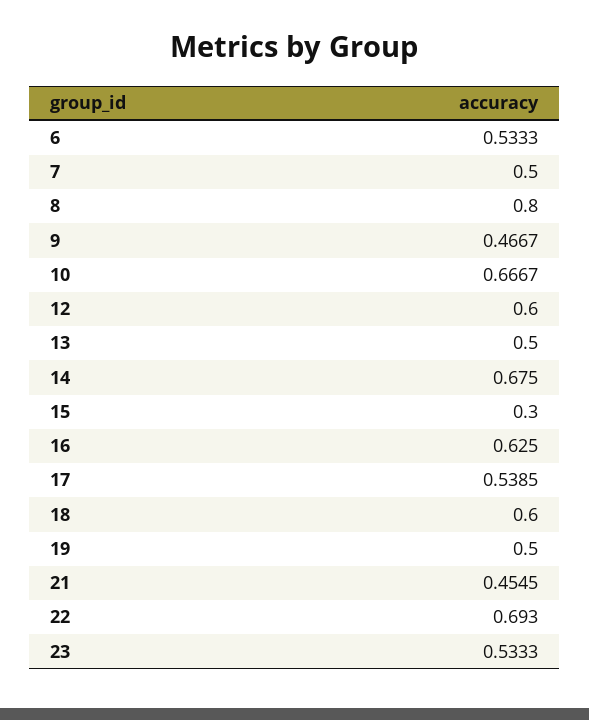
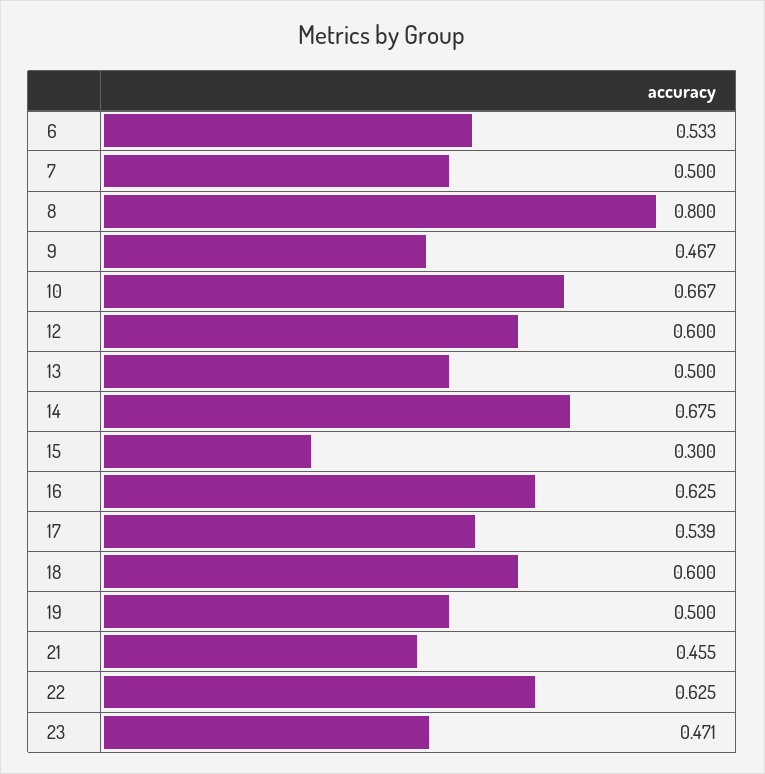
22: 0.693 -> 0.625
23: 0.5333 -> 0.471

